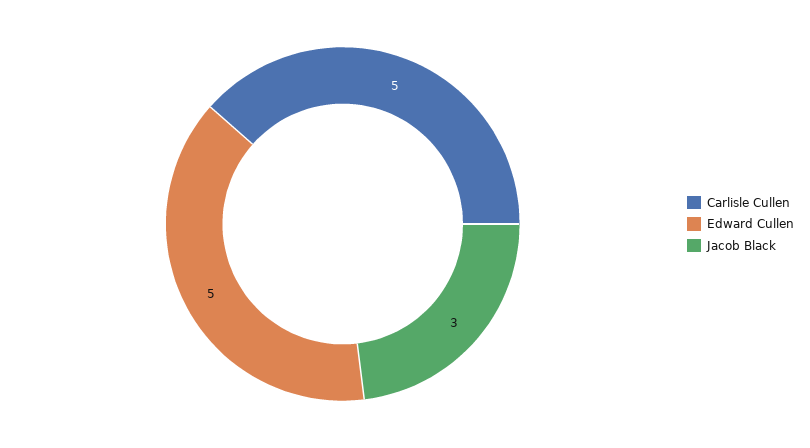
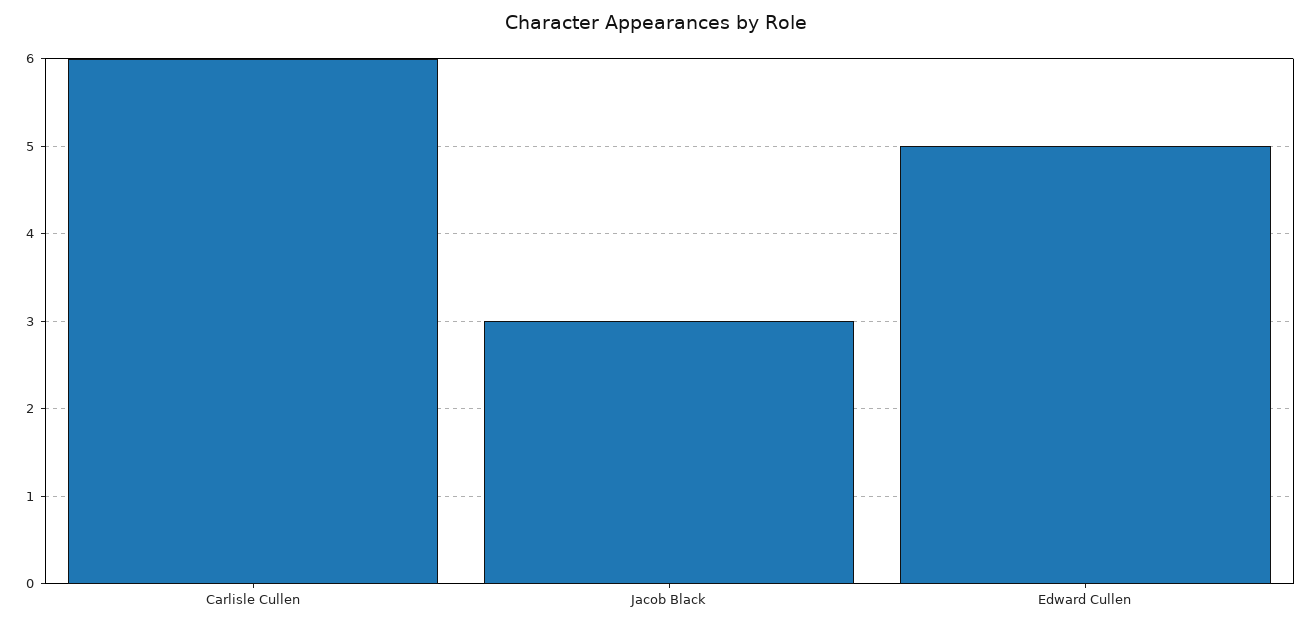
Carlisle Cullen: 5 -> 6

